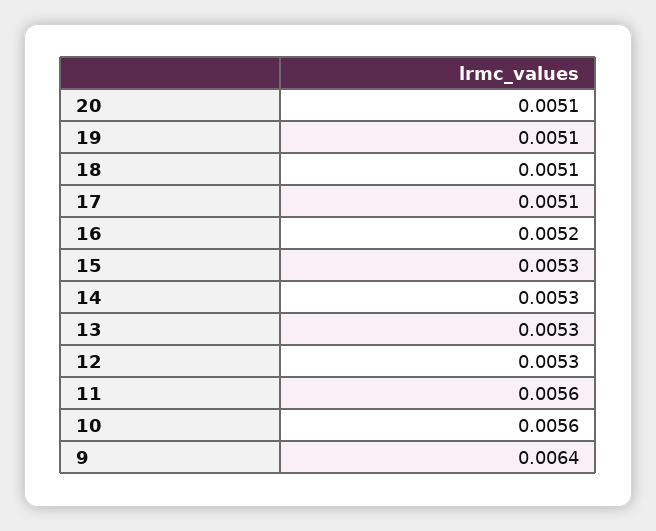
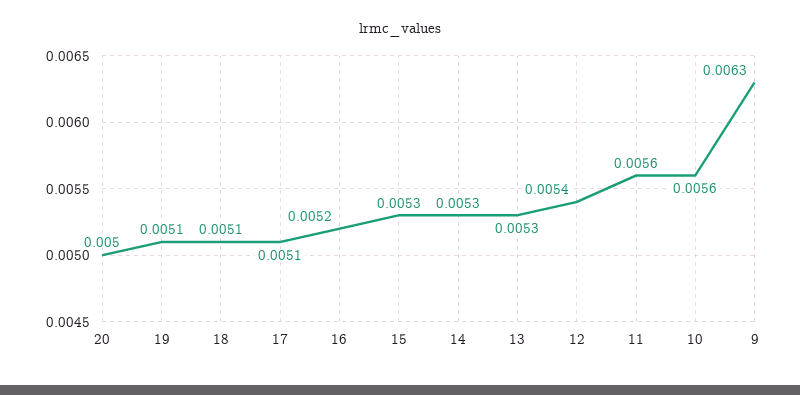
20: 0.0051 -> 0.005
12: 0.0053 -> 0.0054
9: 0.0064 -> 0.0063

